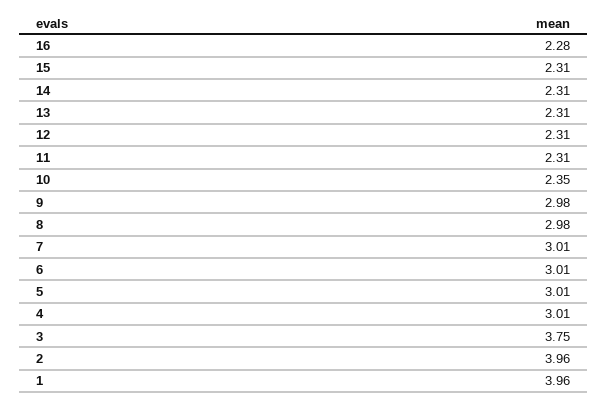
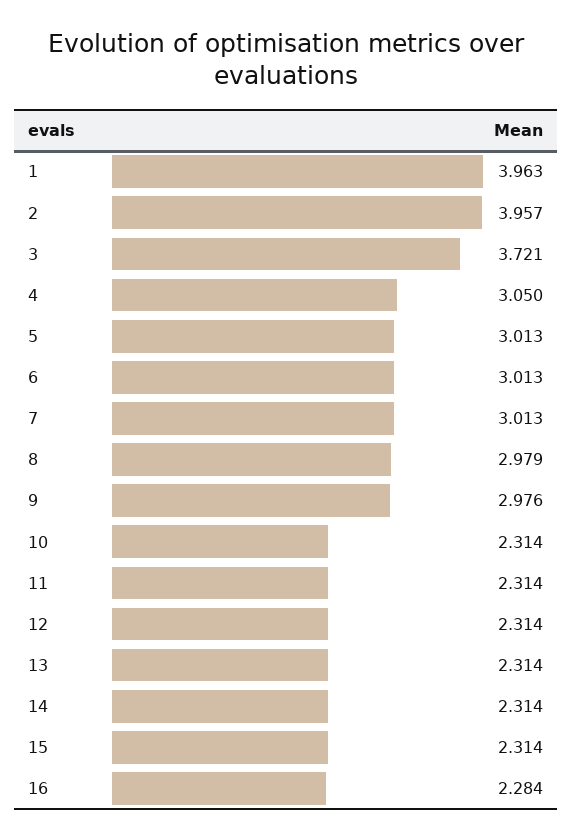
10: 2.35 -> 2.314
4: 3.01 -> 3.05
3: 3.75 -> 3.721

